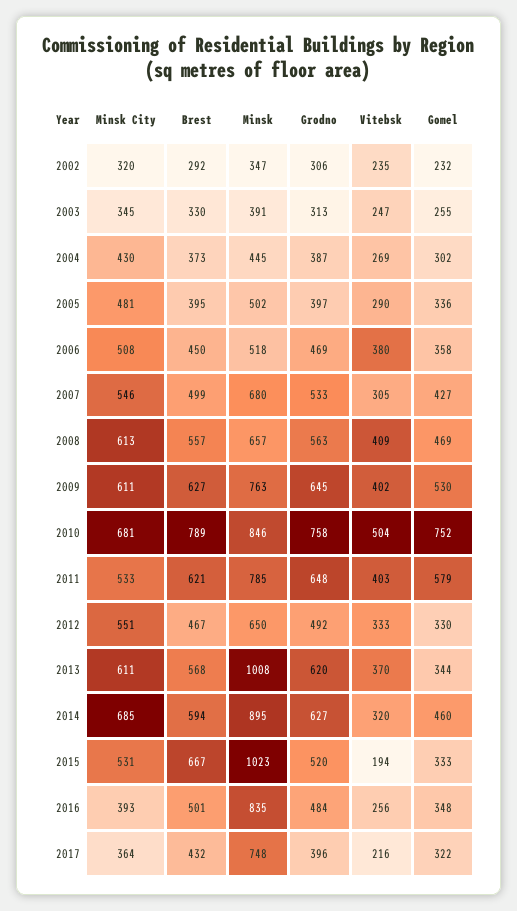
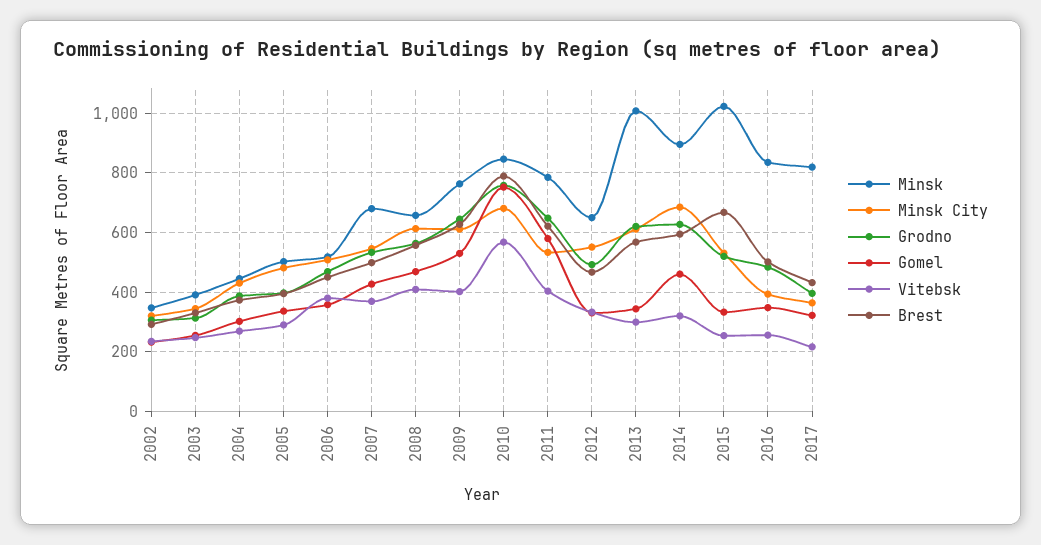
Vitebsk, 2007: 305 -> 375
Vitebsk, 2010: 504 -> 575
Vitebsk, 2013: 370 -> 300
Vitebsk, 2015: 194 -> 250
Minsk, 2017: 748 -> 825

